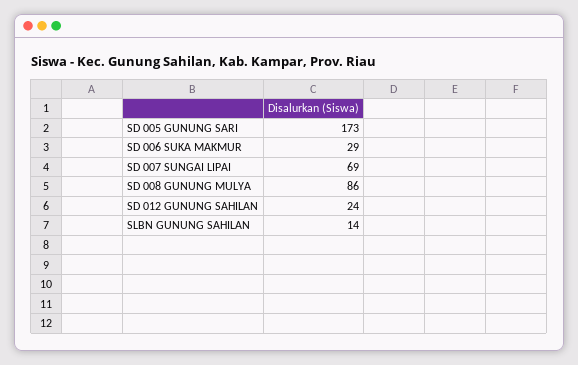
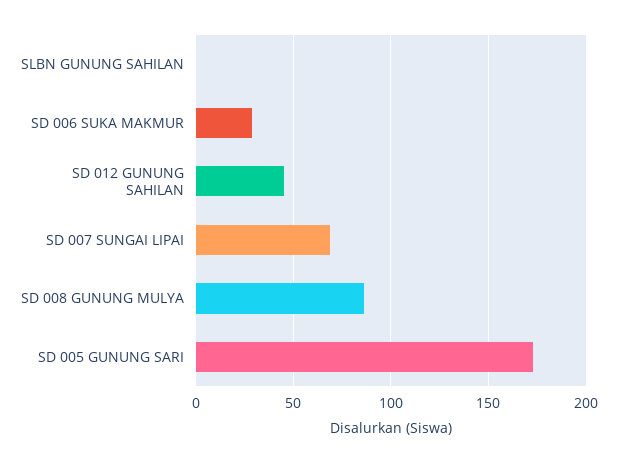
SD 012 GUNUNG SAHILAN: 24 -> 45
SLBN GUNUNG SAHILAN: 14 -> 0

